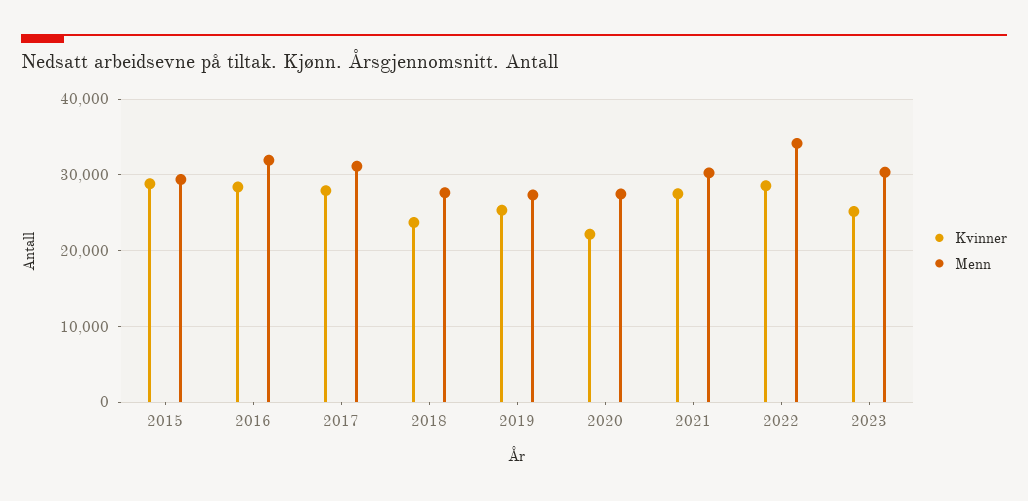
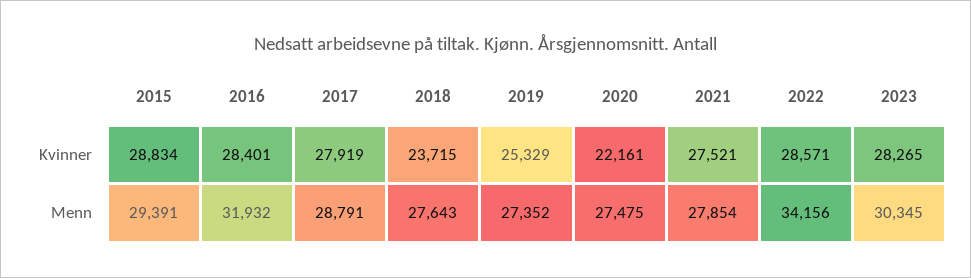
Menn, 2017: 31000 -> 28791
Menn, 2021: 30000 -> 27854
Kvinner, 2023: 25000 -> 28265

